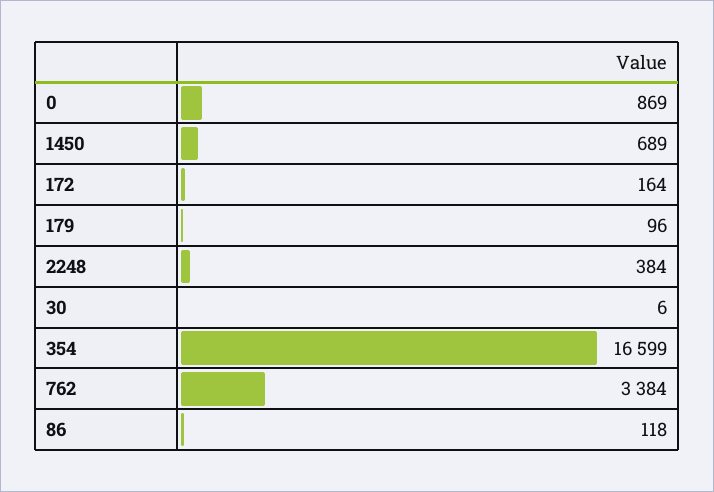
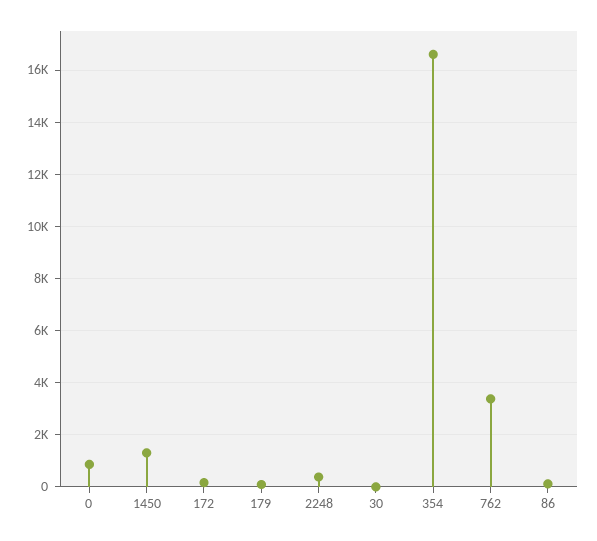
1450: 689 -> 1250

